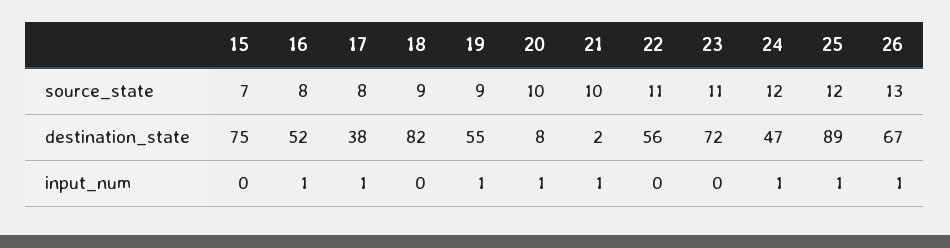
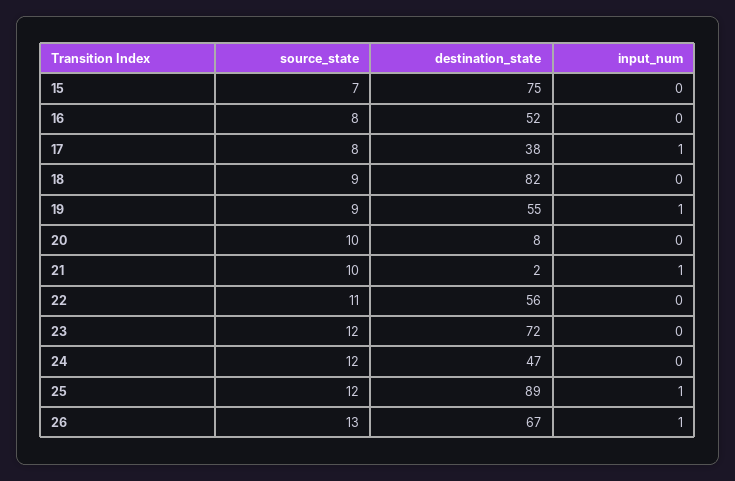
23, source_state: 11 -> 12
16, input_num: 1 -> 0
20, input_num: 1 -> 0
24, input_num: 1 -> 0

